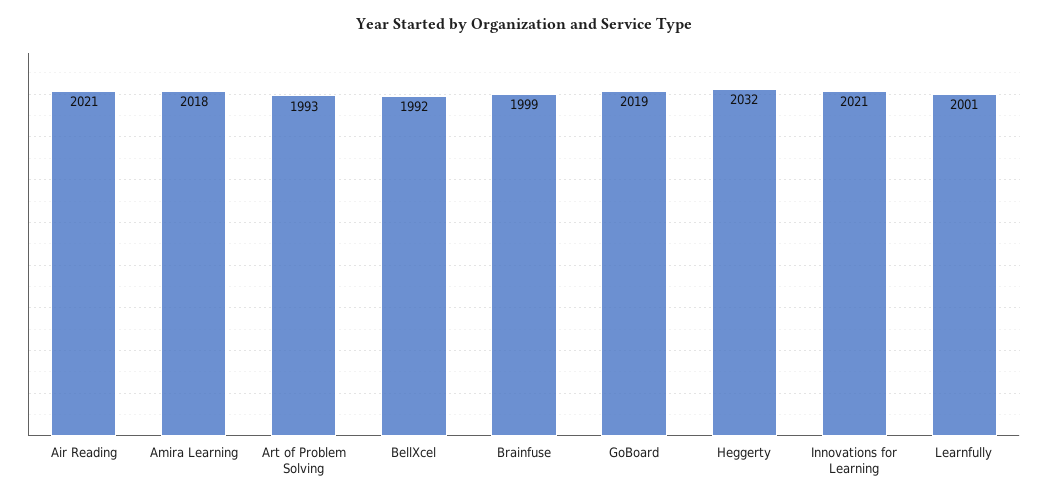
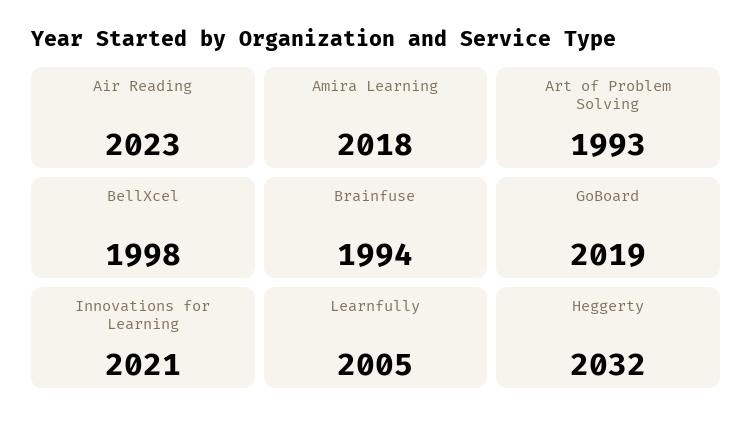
Air Reading: 2021 -> 2023
BellXcel: 1992 -> 1998
Brainfuse: 1999 -> 1994
Learnfully: 2001 -> 2005

